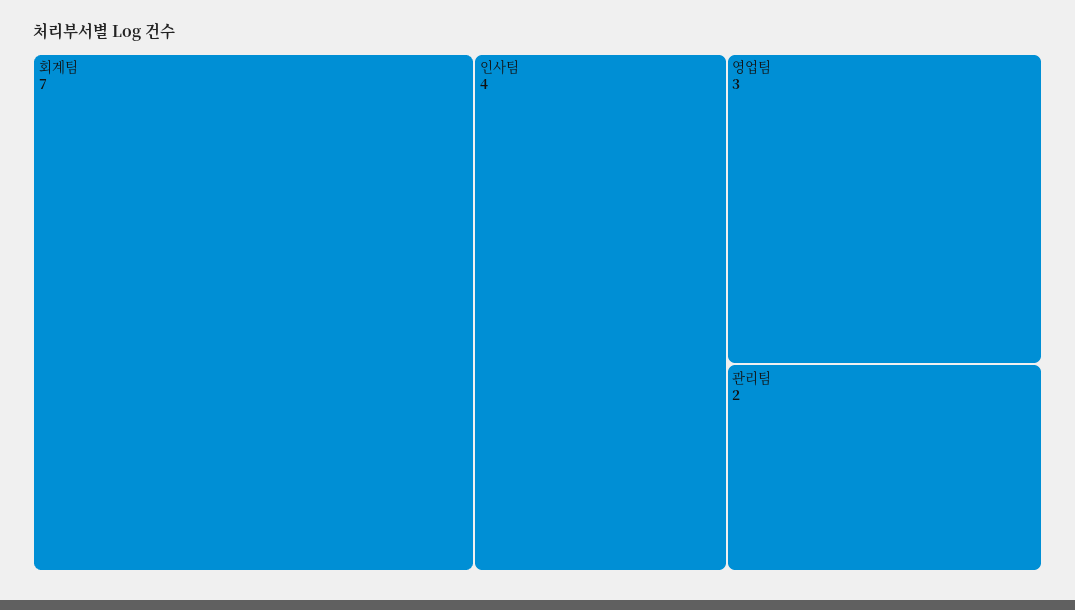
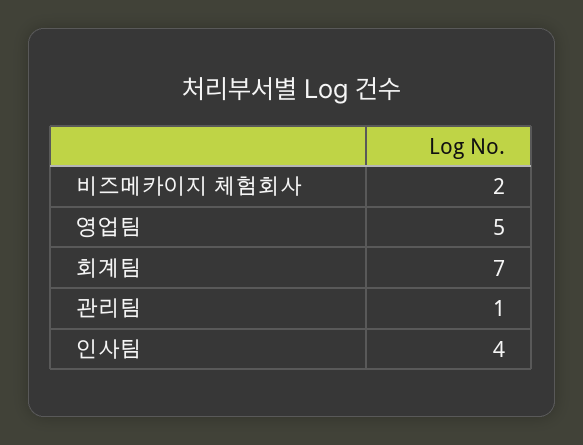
영업팀: 3 -> 5
관리팀: 2 -> 1
비즈메카이지 체험회사: none -> 2

